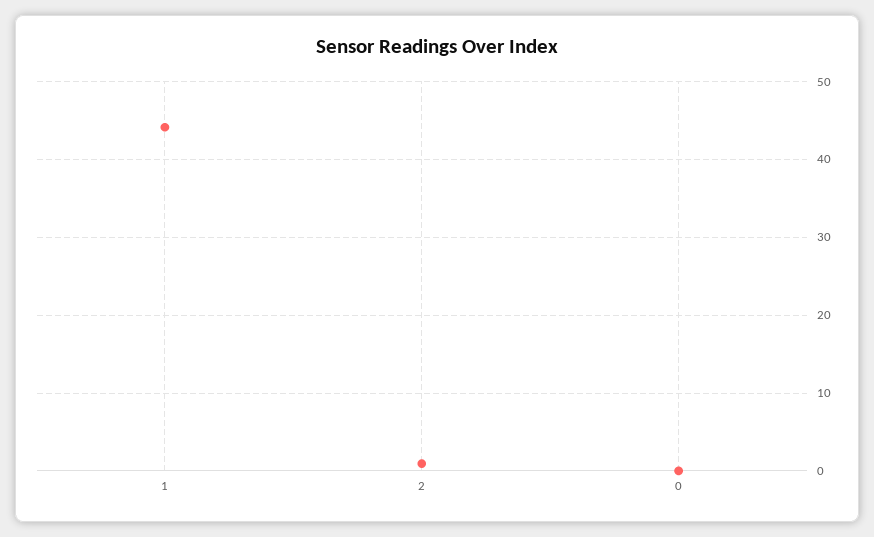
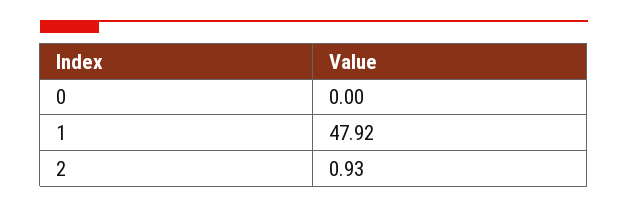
1: 44 -> 47.92

